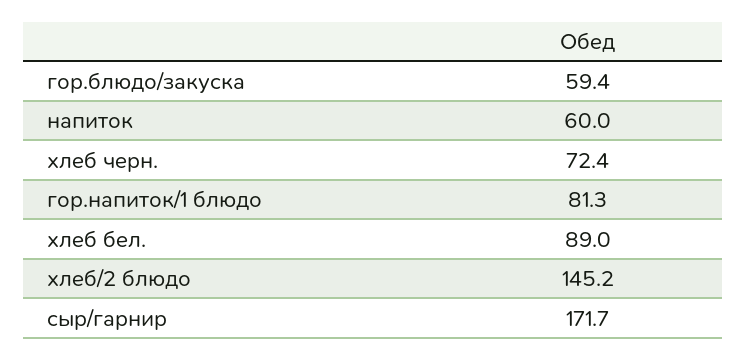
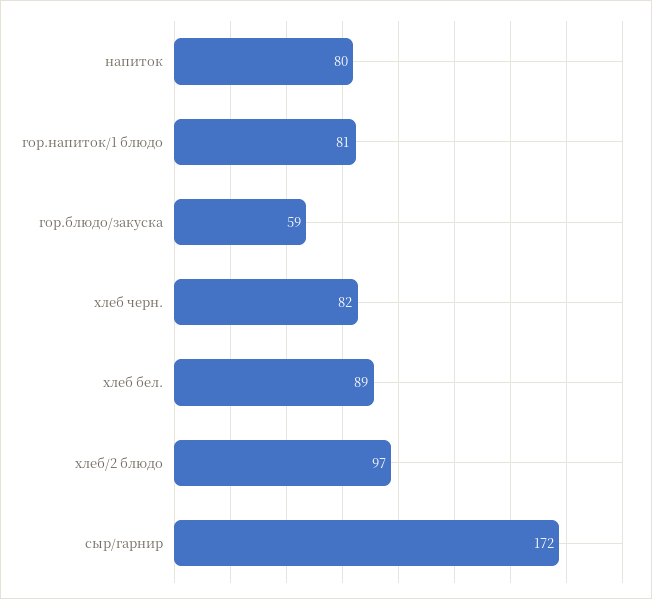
напиток: 60 -> 80
хлеб черн.: 72.4 -> 82
хлеб/2 блюдо: 145.2 -> 97

